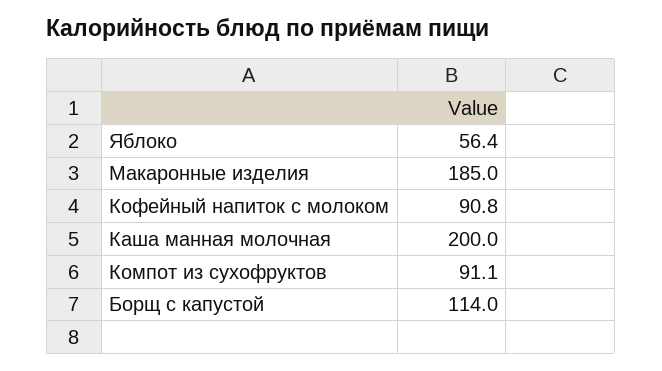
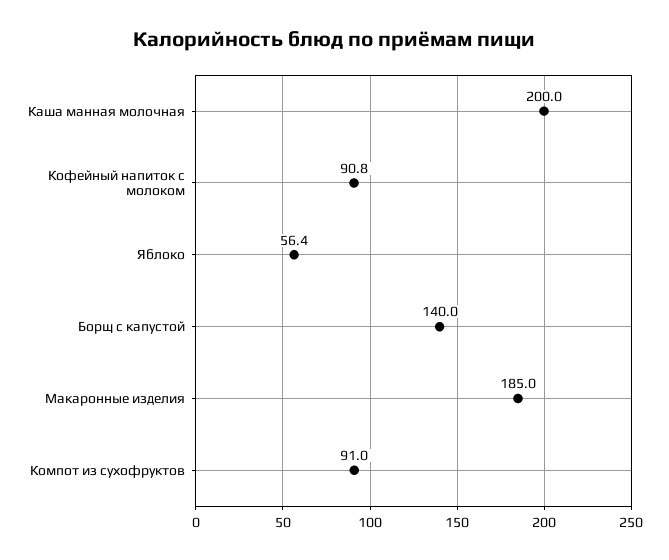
Компот из сухофруктов: 91.1 -> 91
Борщ с капустой: 114 -> 140

